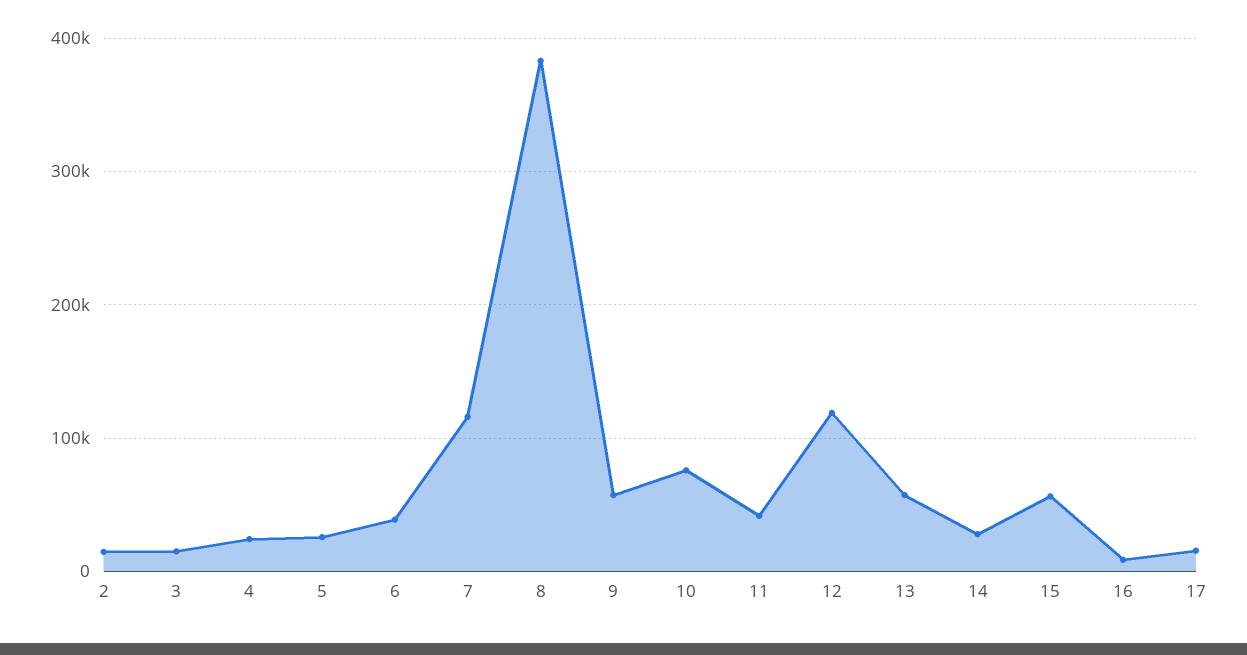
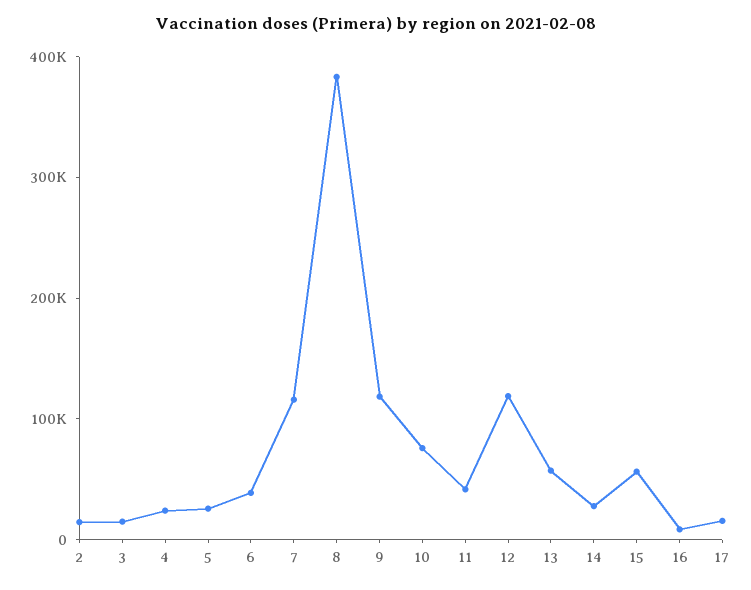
9: 60000 -> 120000

